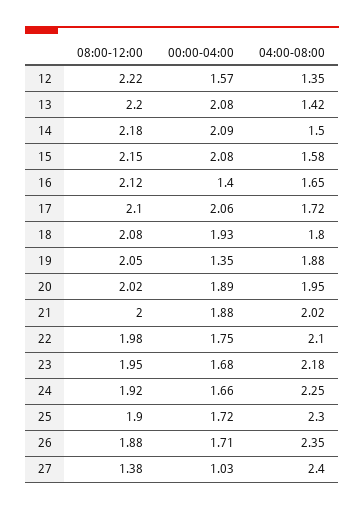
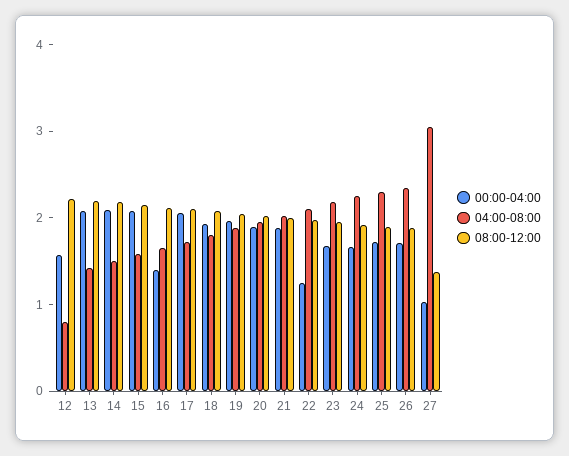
04:00-08:00, 12: 1.35 -> 0.8
00:00-04:00, 19: 1.35 -> 2
00:00-04:00, 22: 1.75 -> 1.2
04:00-08:00, 27: 2.4 -> 3

